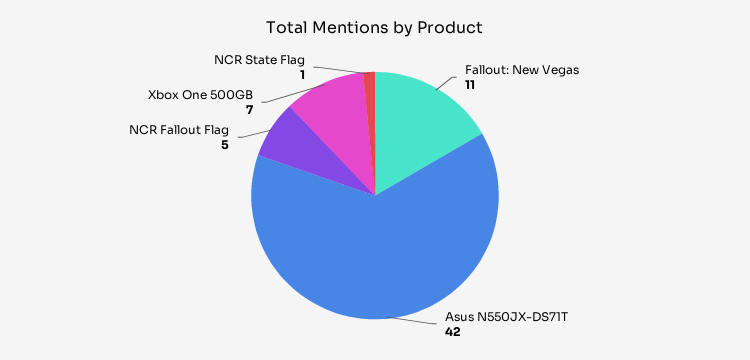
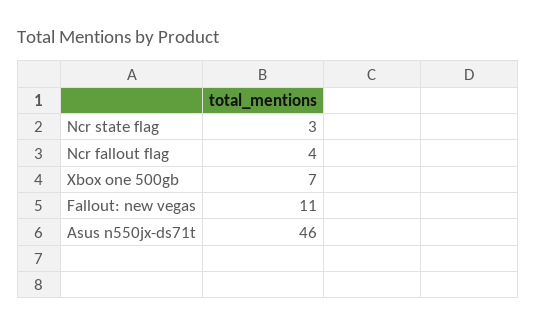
Asus N550JX-DS71T: 42 -> 46
NCR Fallout Flag: 5 -> 4
NCR State Flag: 1 -> 3

